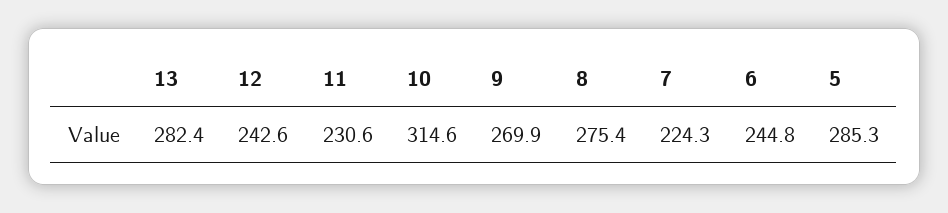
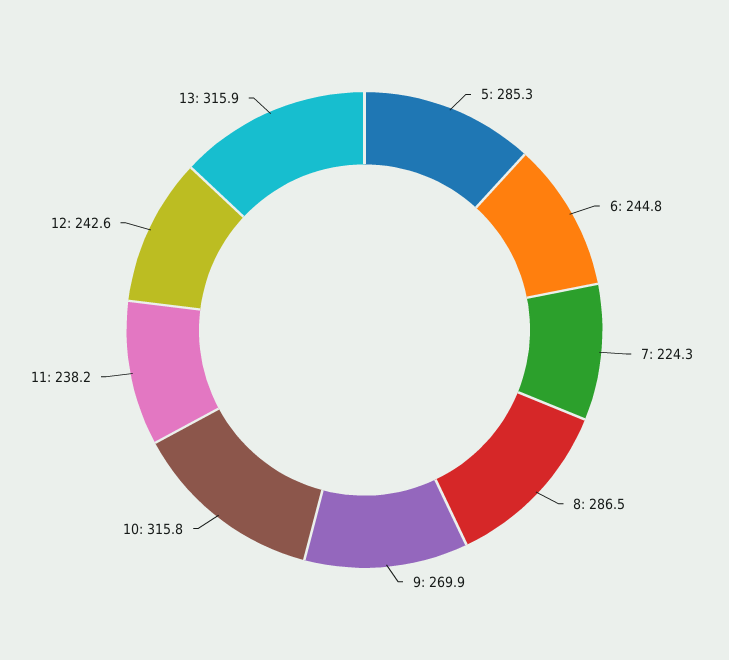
13: 282.4 -> 315.9
11: 230.6 -> 238.2
10: 314.6 -> 315.8
8: 275.4 -> 286.5

